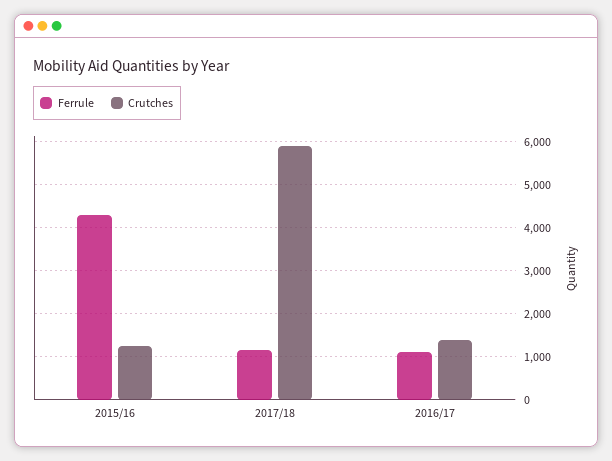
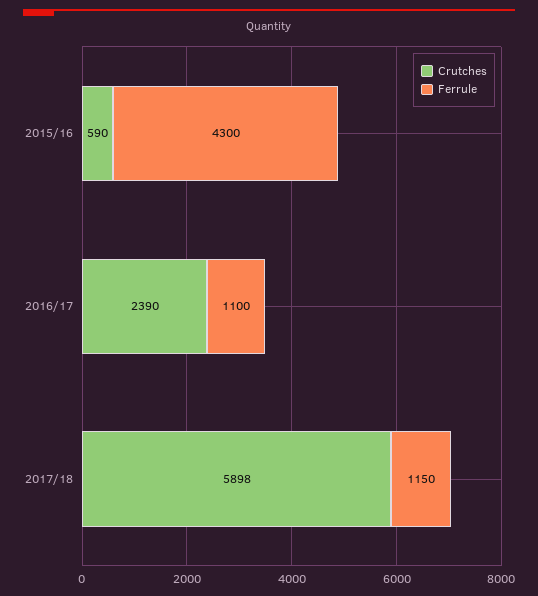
Crutches, 2015/16: 1200 -> 590
Crutches, 2016/17: 1400 -> 2390

